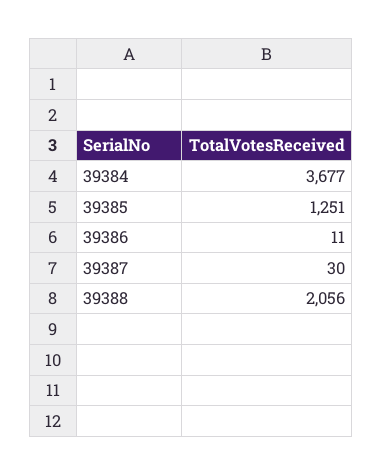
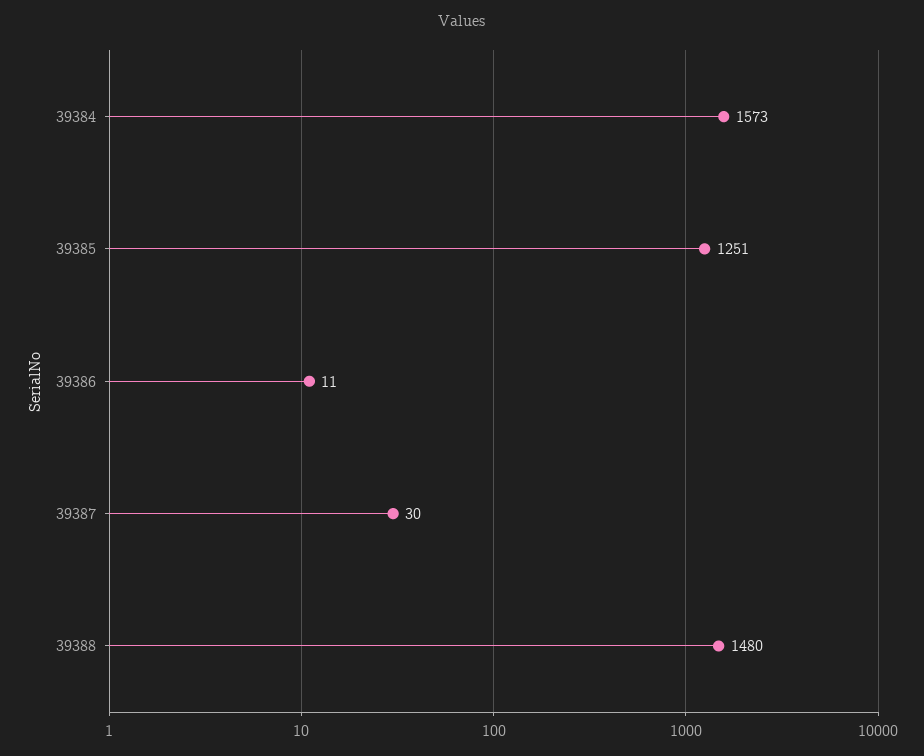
39384: 3677 -> 1573
39388: 2056 -> 1480

